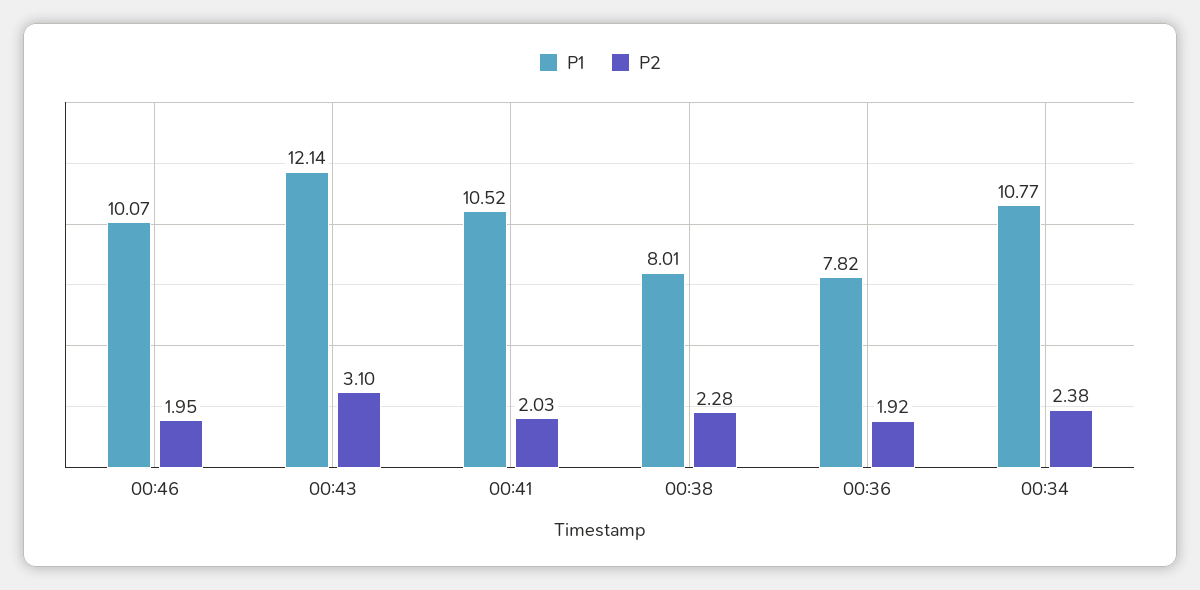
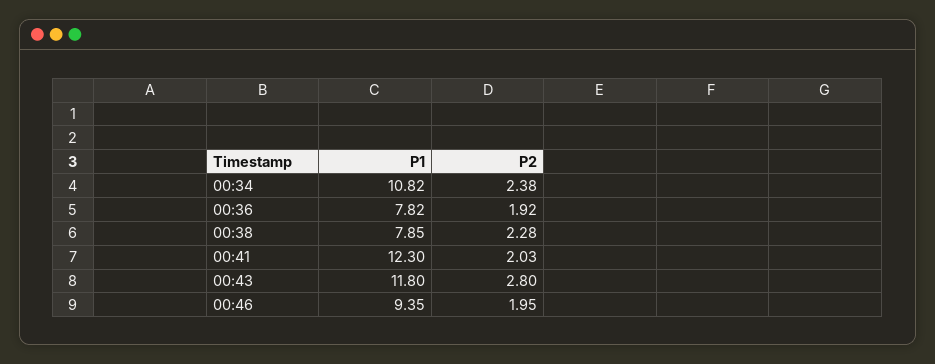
P1, 00:46: 10.07 -> 9.35
P1, 00:43: 12.14 -> 11.8
P2, 00:43: 3.1 -> 2.8
P1, 00:41: 10.52 -> 12.3
P1, 00:38: 8.01 -> 7.85
P1, 00:34: 10.77 -> 10.82

